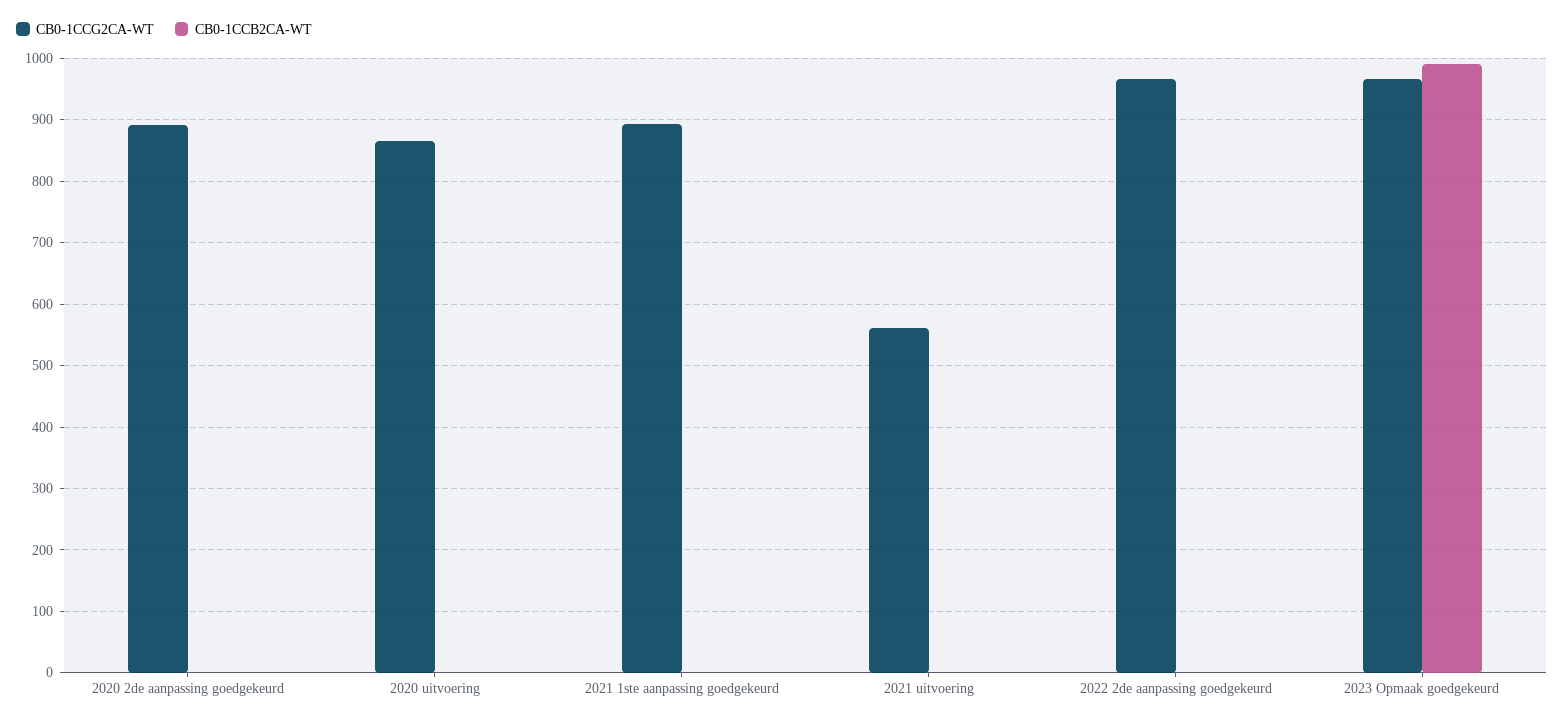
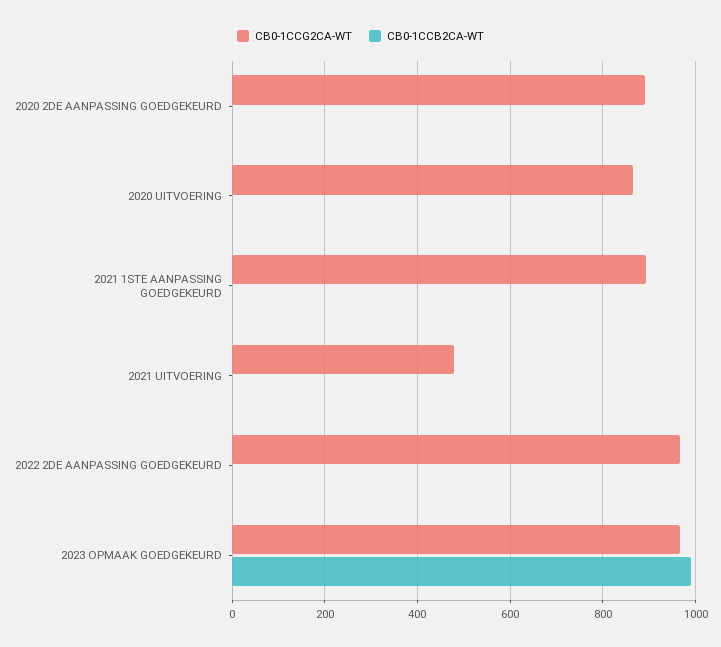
CB0-1CCG2CA-WT, 2021 uitvoering: 560 -> 480

